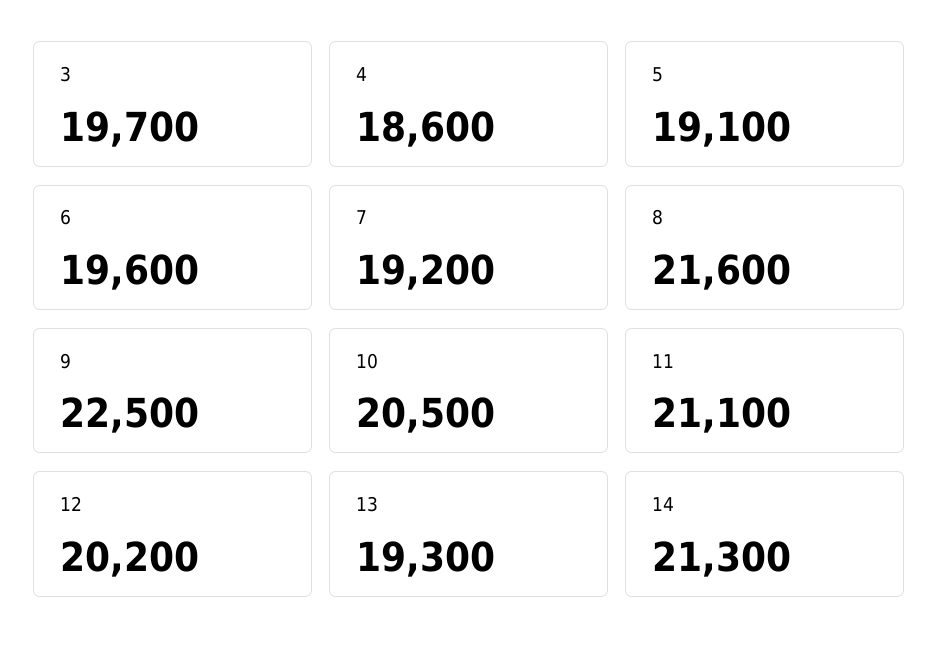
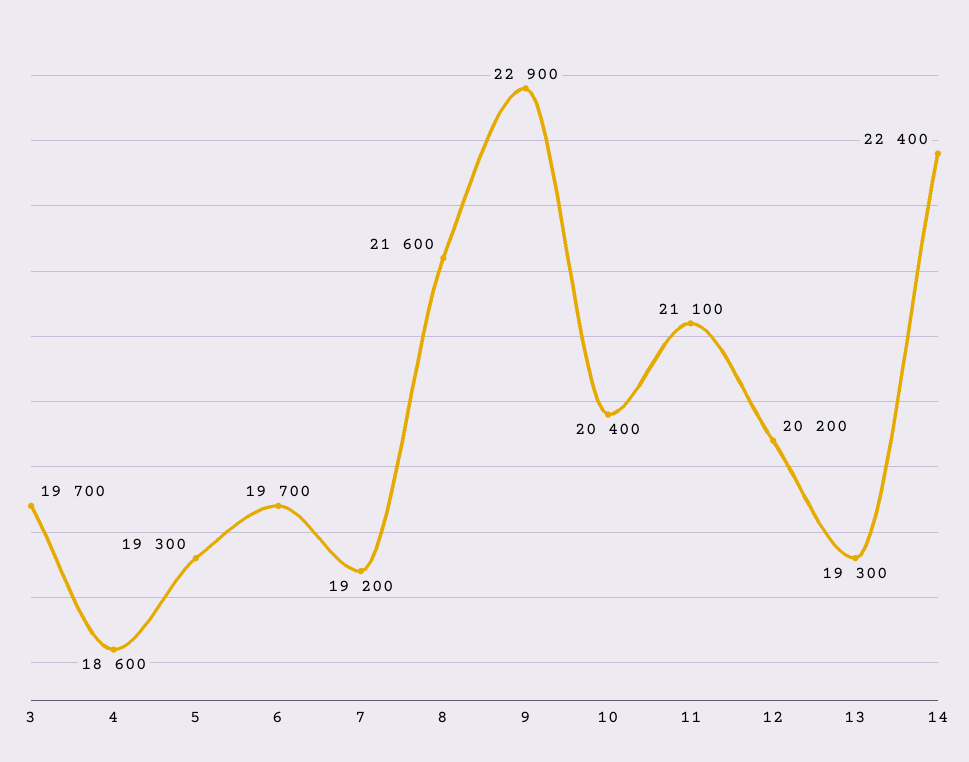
5: 19100 -> 19300
6: 19600 -> 19700
9: 22500 -> 22900
10: 20500 -> 20400
14: 21300 -> 22400

